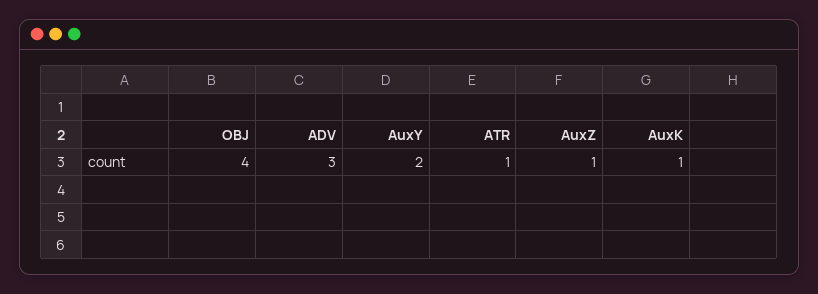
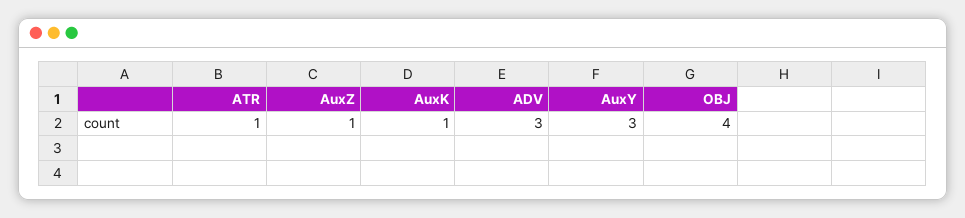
AuxY: 2 -> 3

